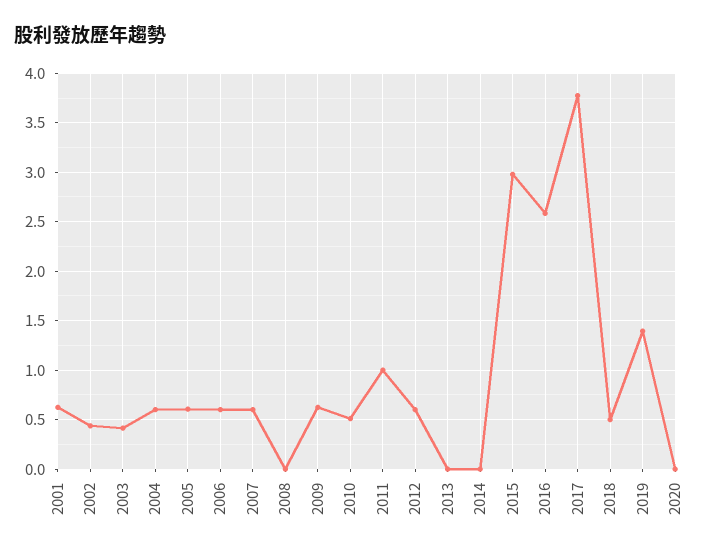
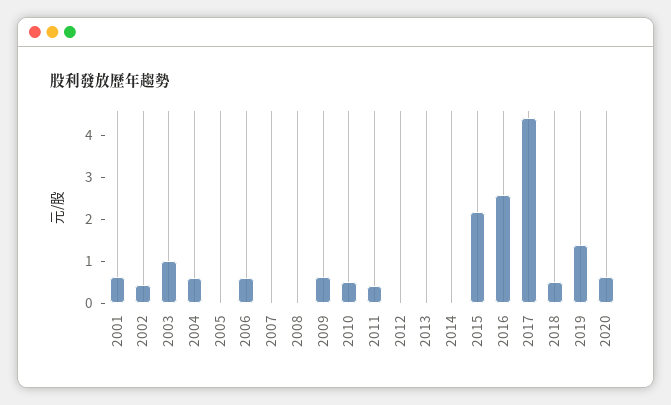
2003: 0.4 -> 1
2005: 0.6 -> 0
2007: 0.6 -> 0
2011: 1 -> 0.4
2012: 0.6 -> 0
2015: 3 -> 2.2
2017: 3.8 -> 4.4
2020: 0 -> 0.6

